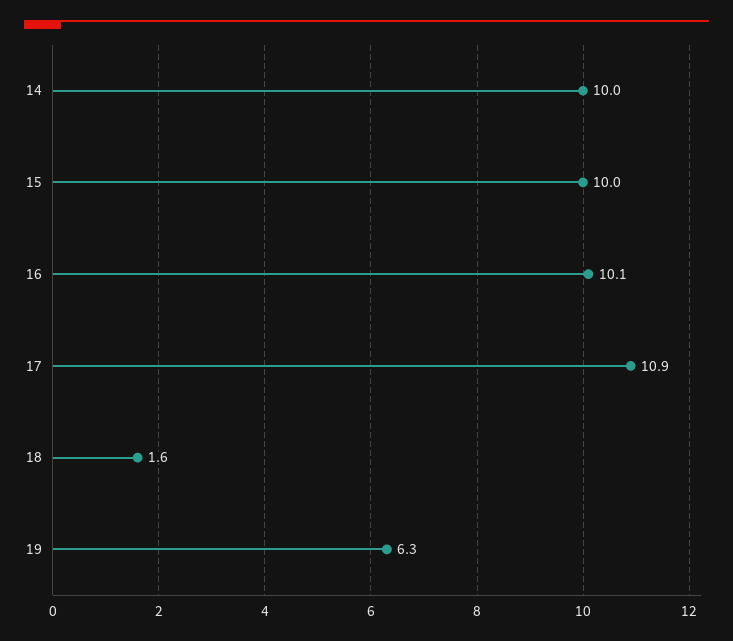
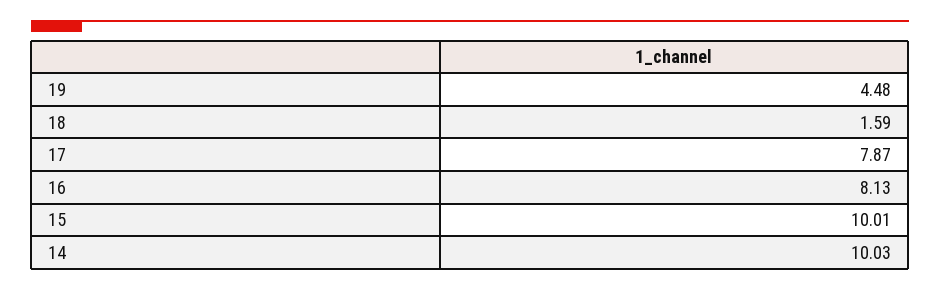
16: 10.1 -> 8.13
17: 10.9 -> 7.87
19: 6.3 -> 4.48

